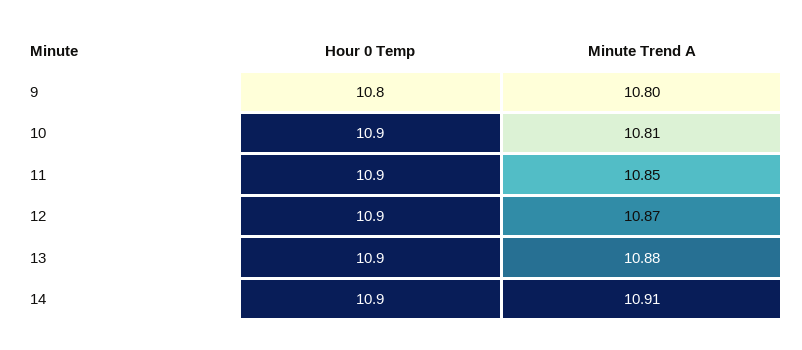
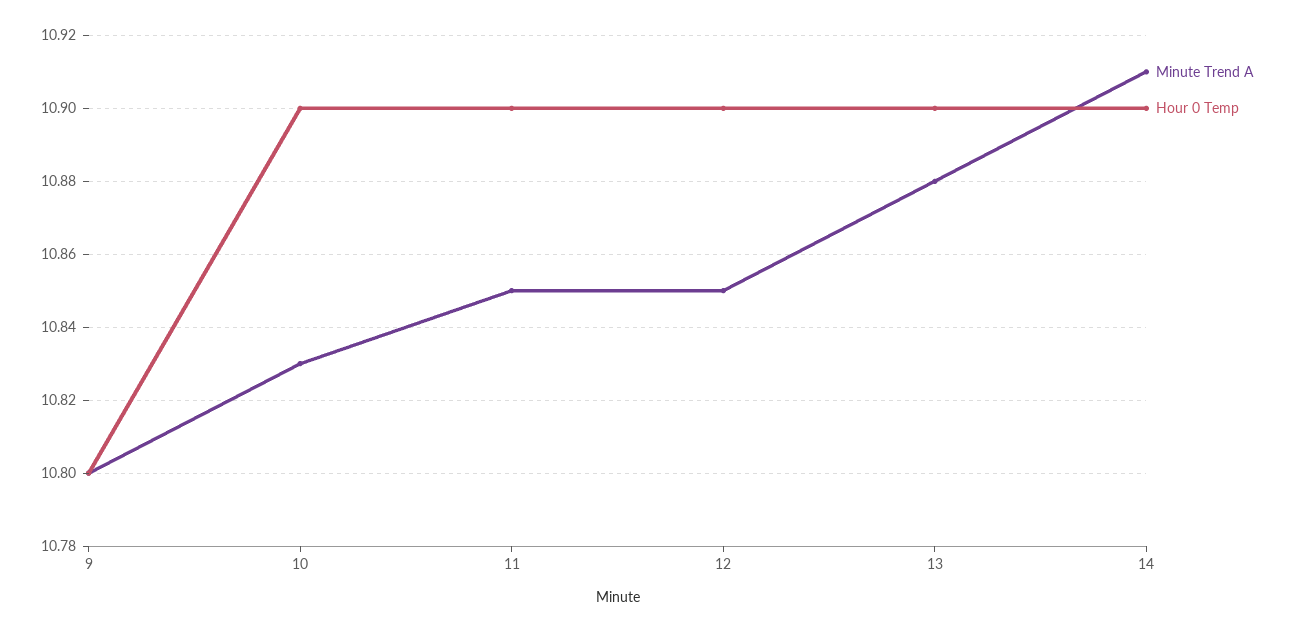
Minute Trend A, 10: 10.81 -> 10.83
Minute Trend A, 12: 10.87 -> 10.85

